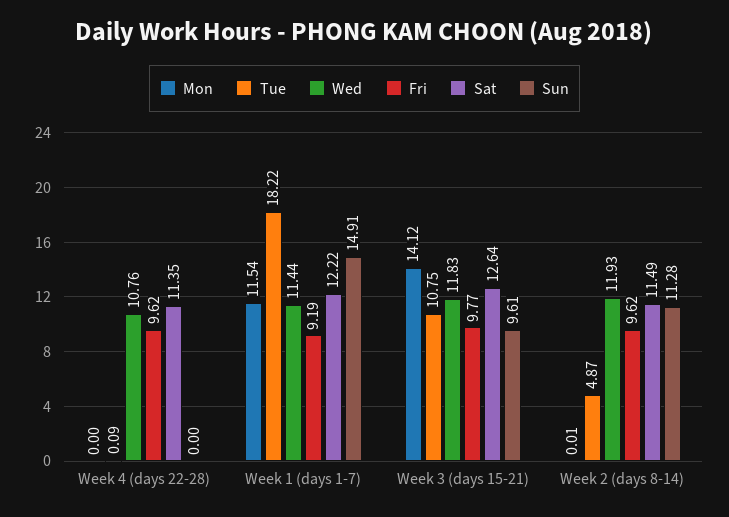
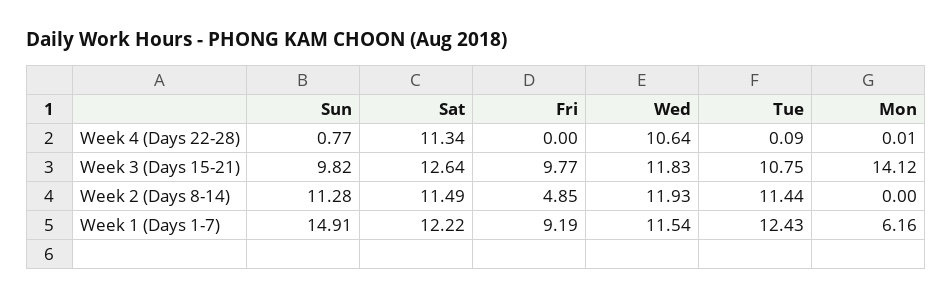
Mon, Week 4 (days 22-28): 0 -> 0.01
Wed, Week 4 (days 22-28): 10.76 -> 10.64
Fri, Week 4 (days 22-28): 9.62 -> 0
Sat, Week 4 (days 22-28): 11.35 -> 11.34
Sun, Week 4 (days 22-28): 0 -> 0.77
Mon, Week 1 (days 1-7): 11.54 -> 6.16
Tue, Week 1 (days 1-7): 18.22 -> 12.43
Wed, Week 1 (days 1-7): 11.44 -> 11.54
Sun, Week 3 (days 15-21): 9.61 -> 9.82
Mon, Week 2 (days 8-14): 0.01 -> 0
Tue, Week 2 (days 8-14): 4.87 -> 11.44
Fri, Week 2 (days 8-14): 9.62 -> 4.85

